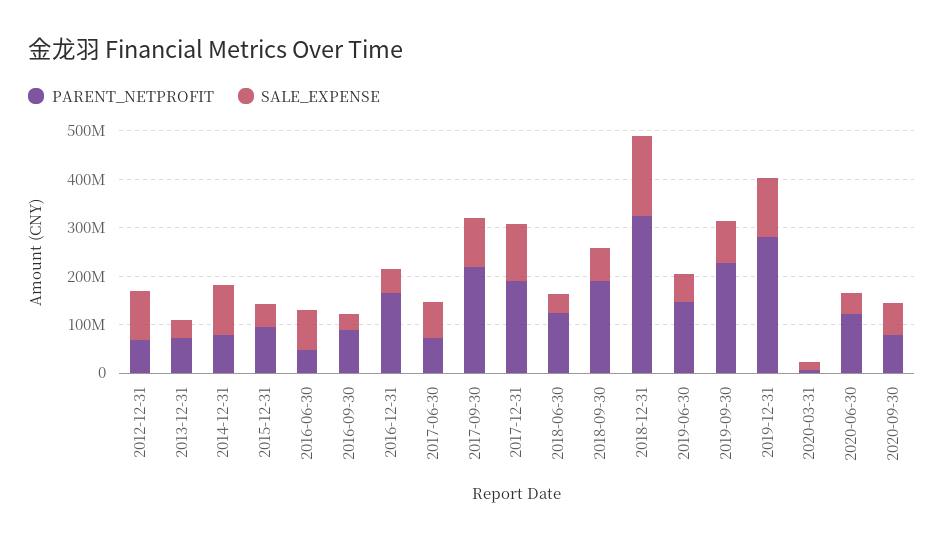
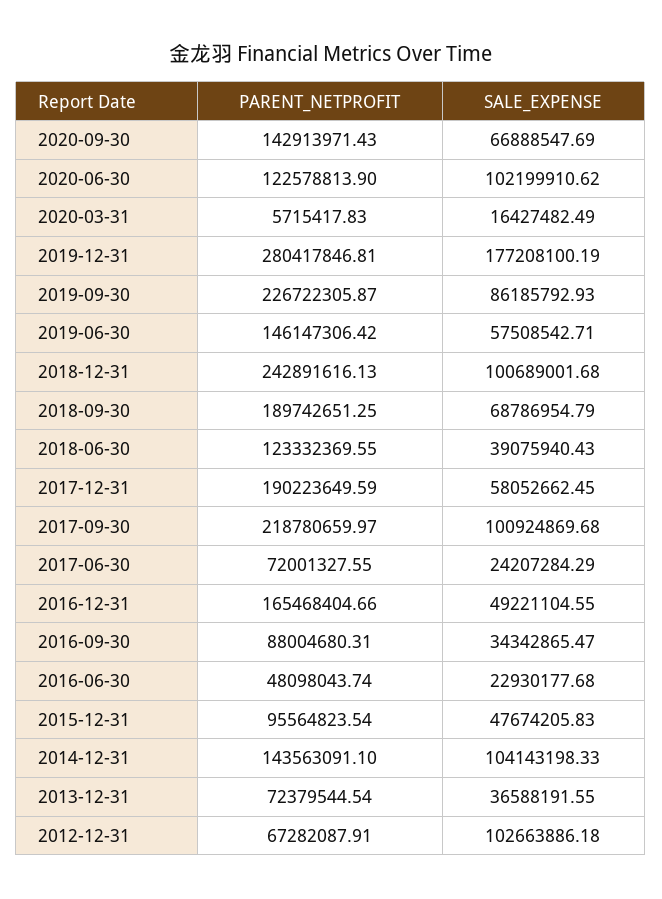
PARENT_NETPROFIT, 2014-12-31: 80000000 -> 143563091.1
SALE_EXPENSE, 2016-06-30: 80000000 -> 22930177.68
SALE_EXPENSE, 2017-06-30: 80000000 -> 24207284.29
SALE_EXPENSE, 2017-12-31: 120000000 -> 58052662.45
PARENT_NETPROFIT, 2018-12-31: 320000000 -> 242891616.13
SALE_EXPENSE, 2018-12-31: 160000000 -> 100689001.68
SALE_EXPENSE, 2019-12-31: 120000000 -> 177208100.19
SALE_EXPENSE, 2020-06-30: 40000000 -> 102199910.62
PARENT_NETPROFIT, 2020-09-30: 80000000 -> 142913971.43

